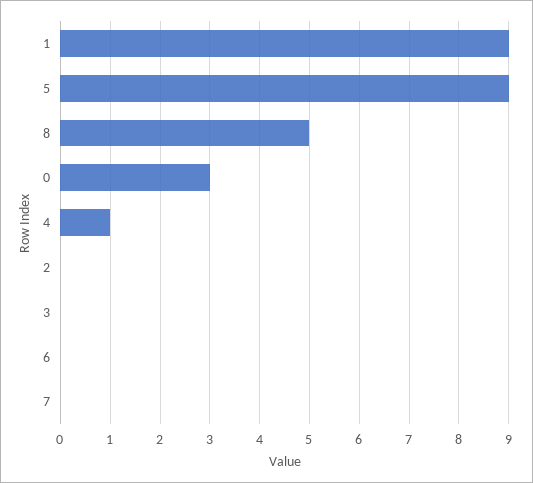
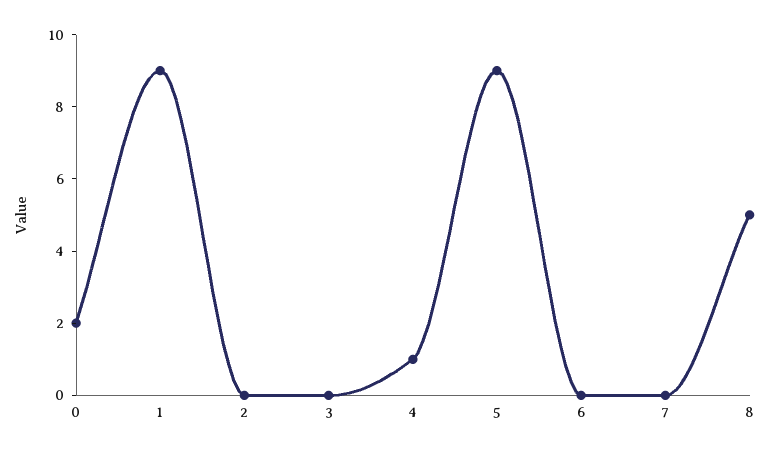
0: 3 -> 2

